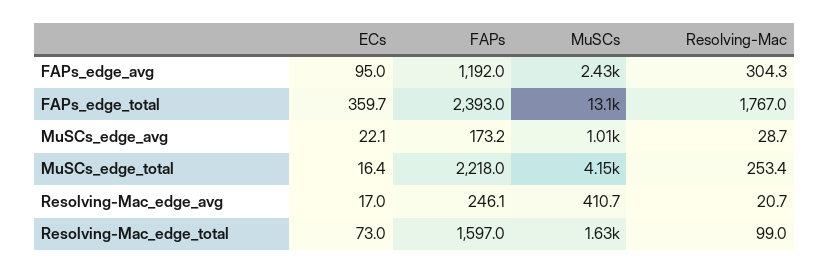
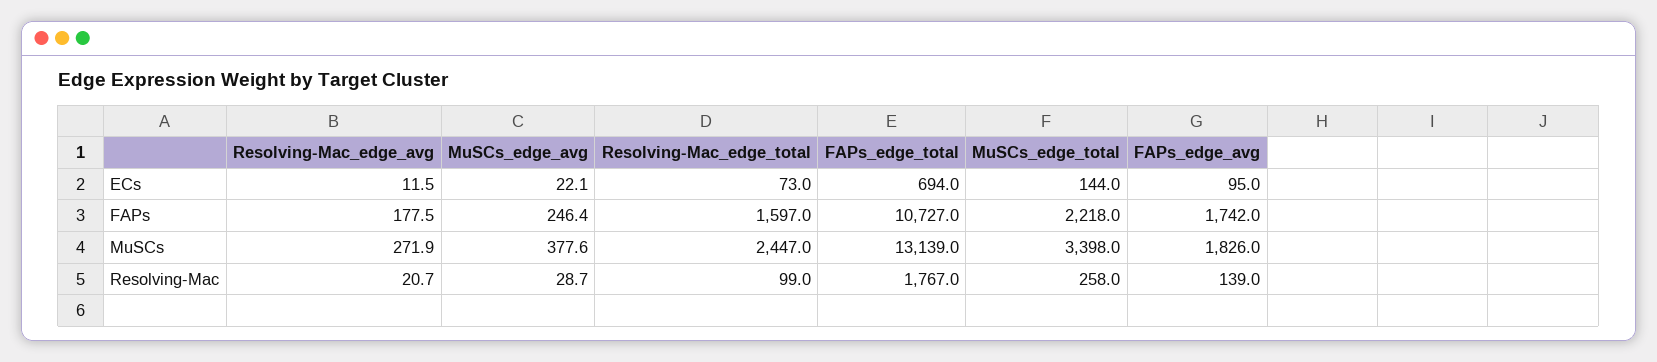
FAPs, FAPs_edge_avg: 1192 -> 1742
MuSCs, FAPs_edge_avg: 2430 -> 1826
Resolving-Mac, FAPs_edge_avg: 304.3 -> 139
ECs, FAPs_edge_total: 359.7 -> 694
FAPs, FAPs_edge_total: 2393 -> 10727
FAPs, MuSCs_edge_avg: 173.2 -> 246.4
MuSCs, MuSCs_edge_avg: 1010 -> 377.6
ECs, MuSCs_edge_total: 16.4 -> 144
MuSCs, MuSCs_edge_total: 4150 -> 3398
Resolving-Mac, MuSCs_edge_total: 253.4 -> 258
ECs, Resolving-Mac_edge_avg: 17 -> 11.5
FAPs, Resolving-Mac_edge_avg: 246.1 -> 177.5
MuSCs, Resolving-Mac_edge_avg: 410.7 -> 271.9
MuSCs, Resolving-Mac_edge_total: 1630 -> 2447

